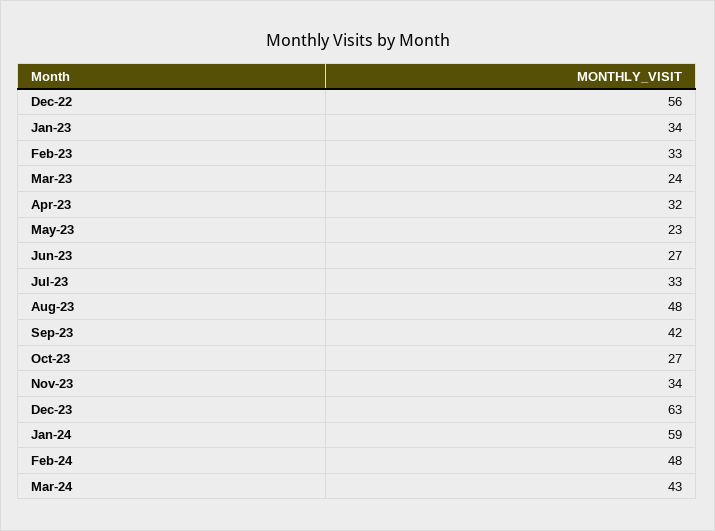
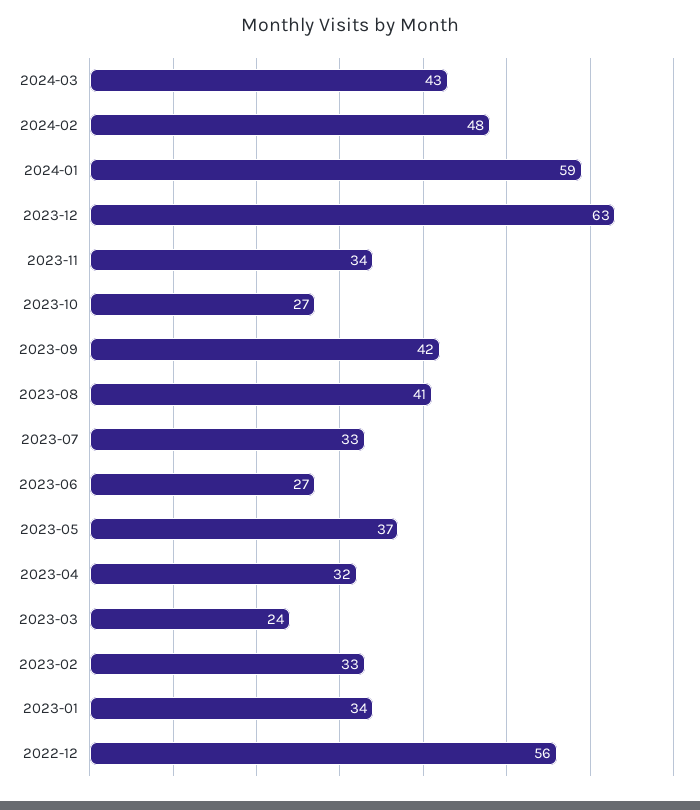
May-23: 23 -> 37
Aug-23: 48 -> 41

